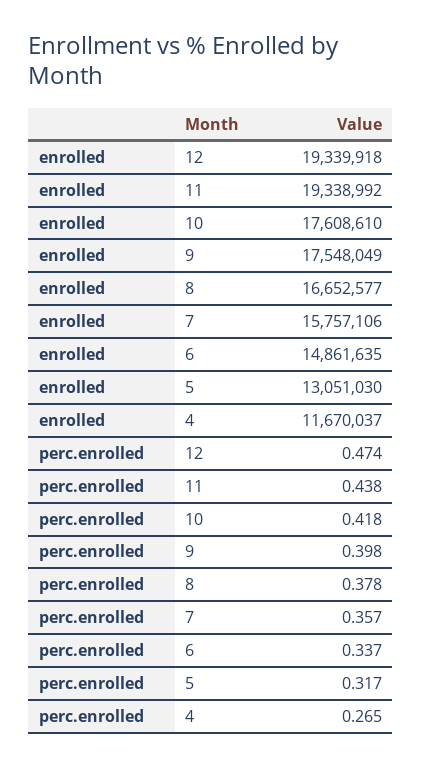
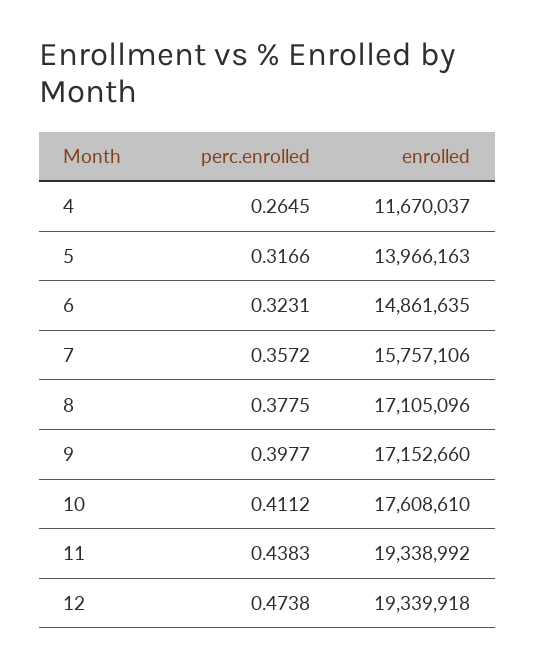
enrolled, 9: 17548049 -> 17152660
enrolled, 8: 16652577 -> 17105096
enrolled, 5: 13051030 -> 13966163
perc.enrolled, 10: 0.418 -> 0.4112
perc.enrolled, 6: 0.337 -> 0.3231

